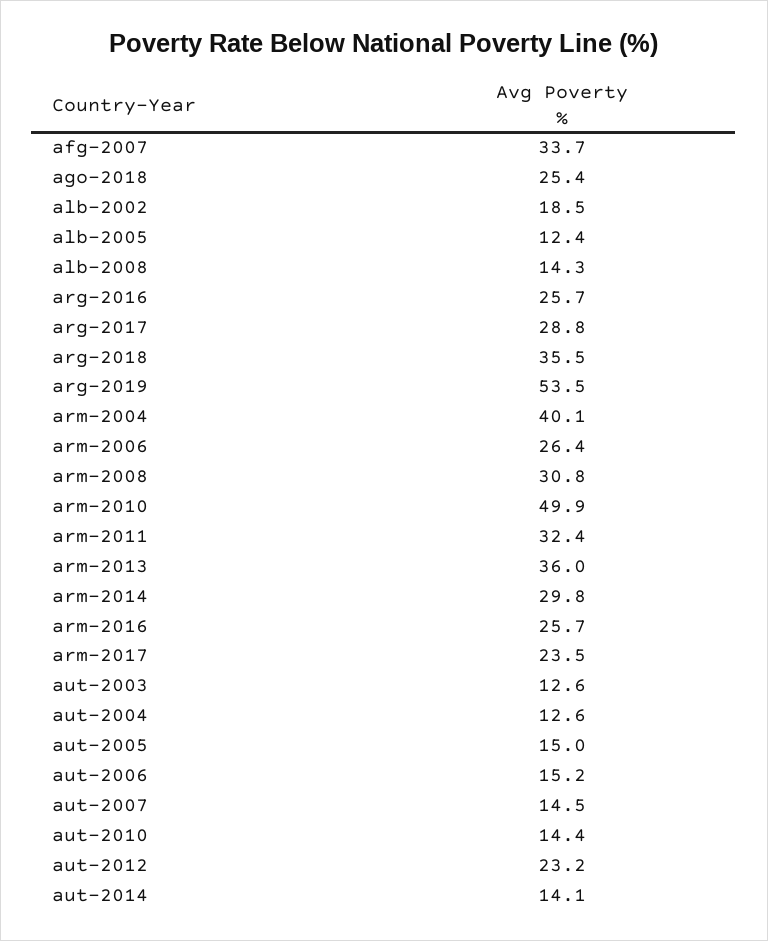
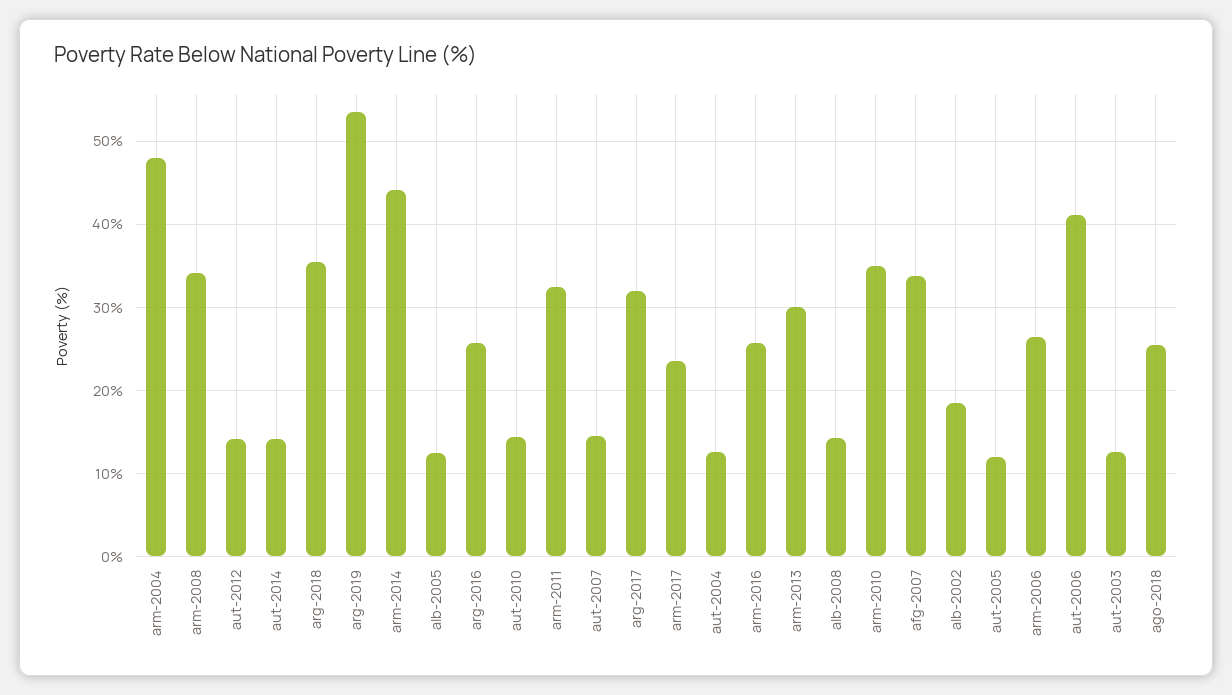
arg-2017: 28.8 -> 32
arm-2004: 40.1 -> 48
arm-2008: 30.8 -> 34
arm-2010: 49.9 -> 35
arm-2013: 36 -> 30
arm-2014: 29.8 -> 44
aut-2005: 15 -> 12
aut-2006: 15.2 -> 41
aut-2012: 23.2 -> 14

